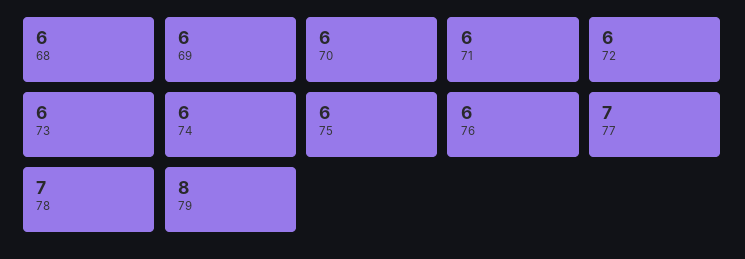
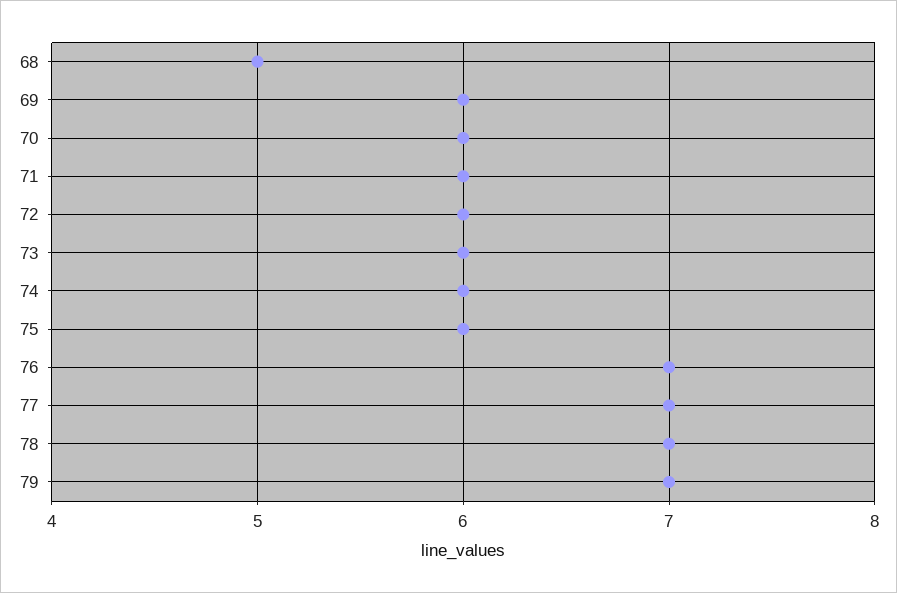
68: 6 -> 5
76: 6 -> 7
79: 8 -> 7

